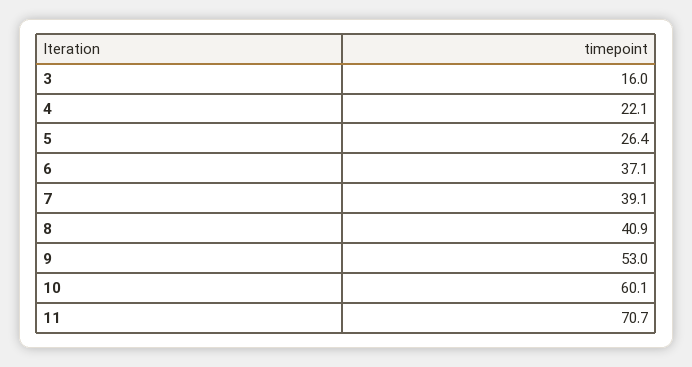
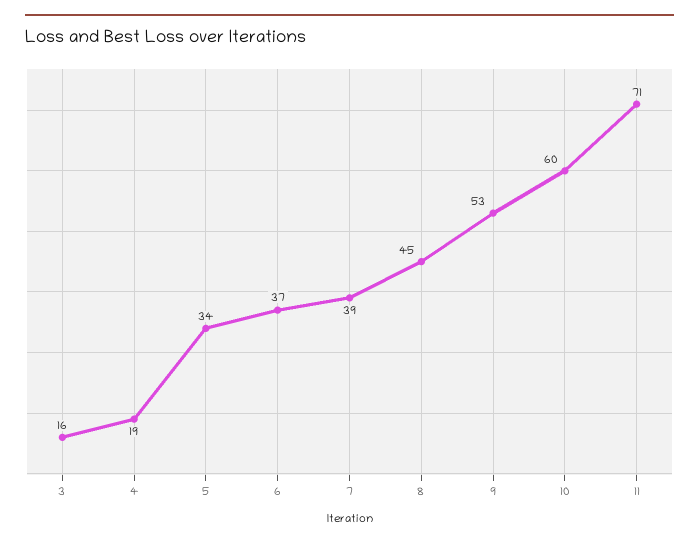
4: 22.1 -> 19
5: 26.4 -> 34
8: 40.9 -> 45

